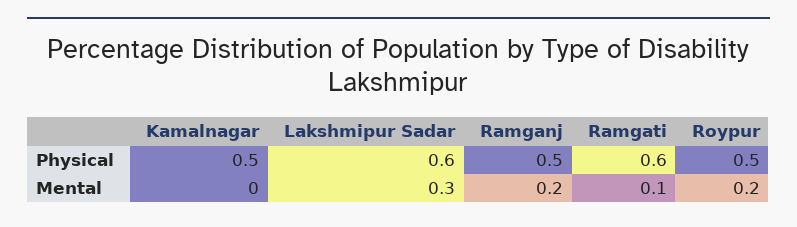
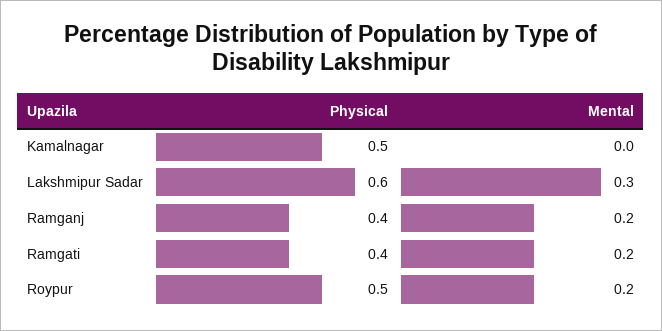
Ramganj, Physical: 0.5 -> 0.4
Ramgati, Physical: 0.6 -> 0.4
Ramgati, Mental: 0.1 -> 0.2

